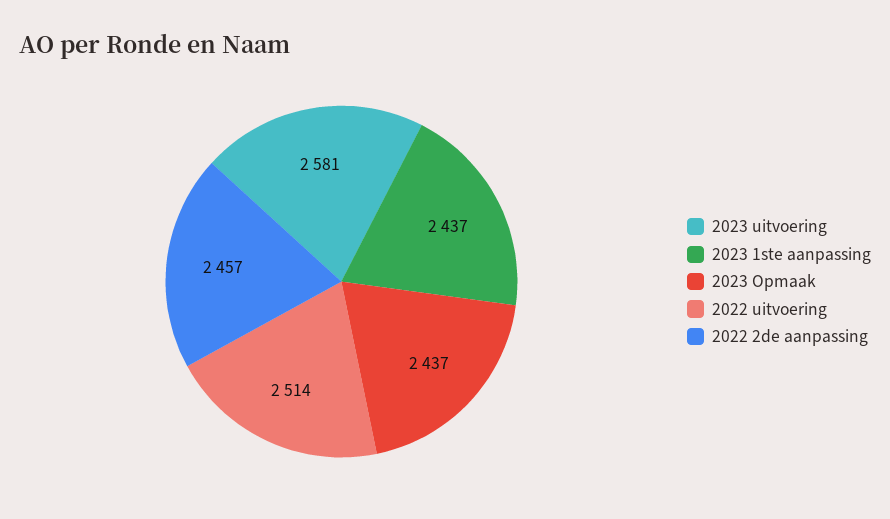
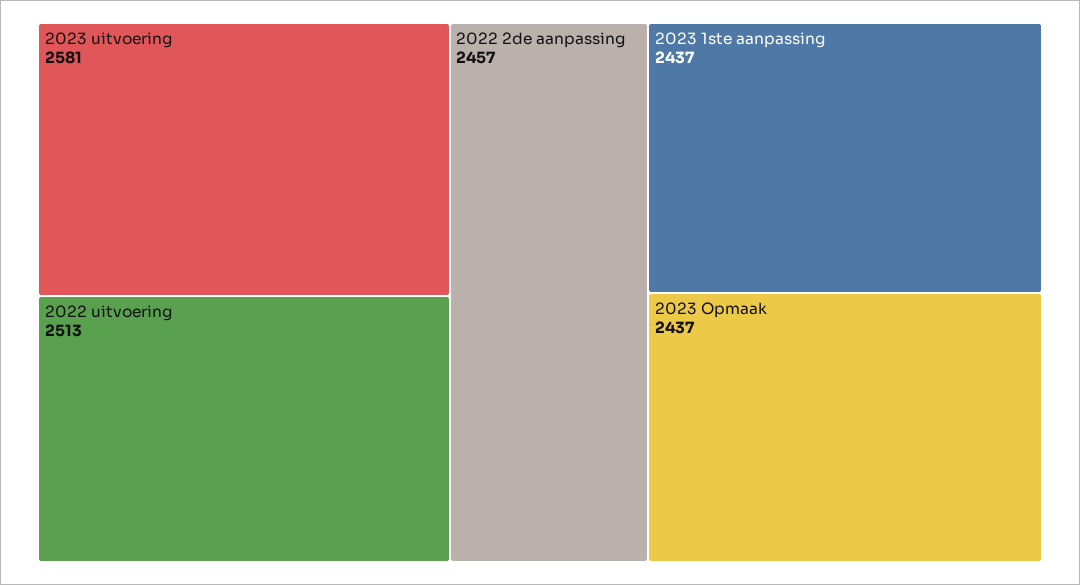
2022 uitvoering: 2514 -> 2513

